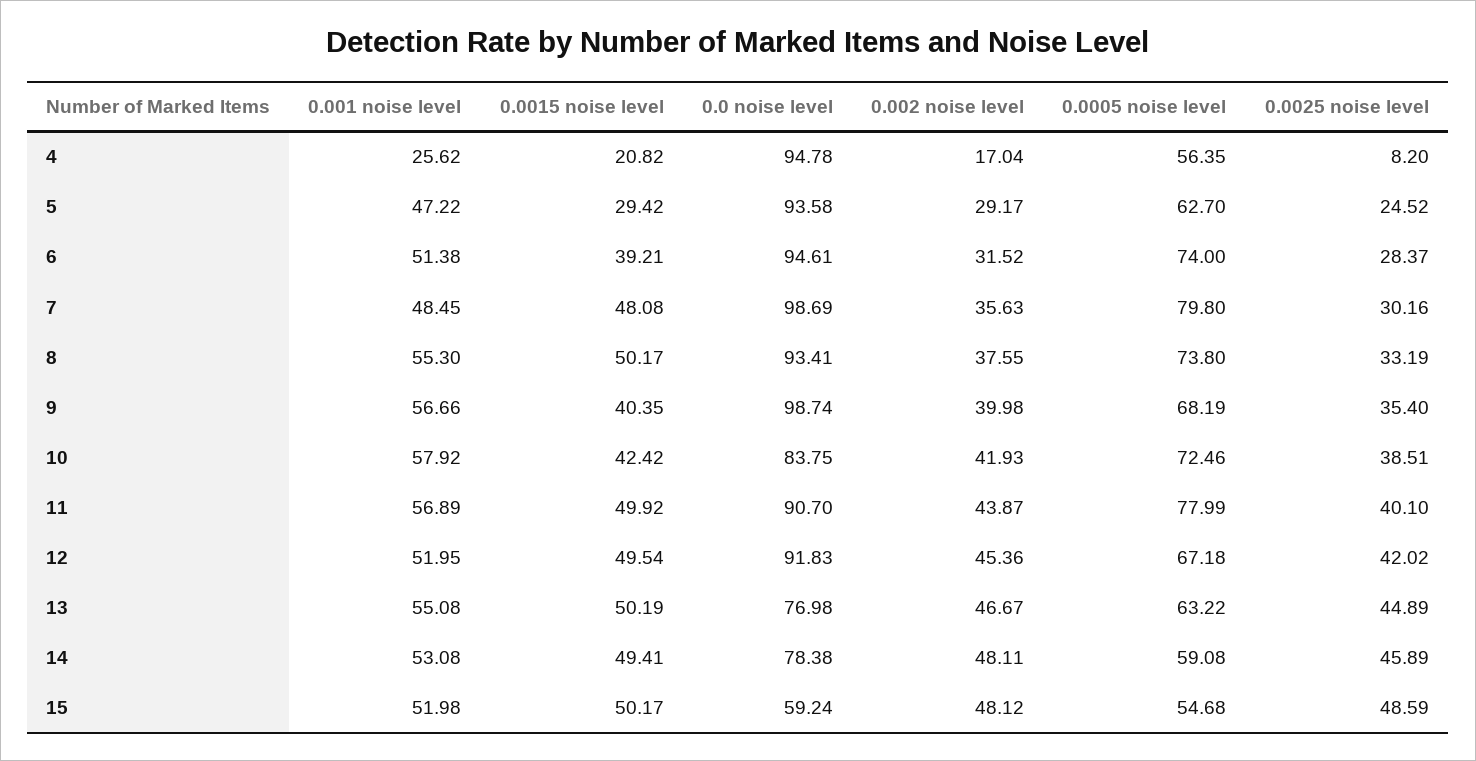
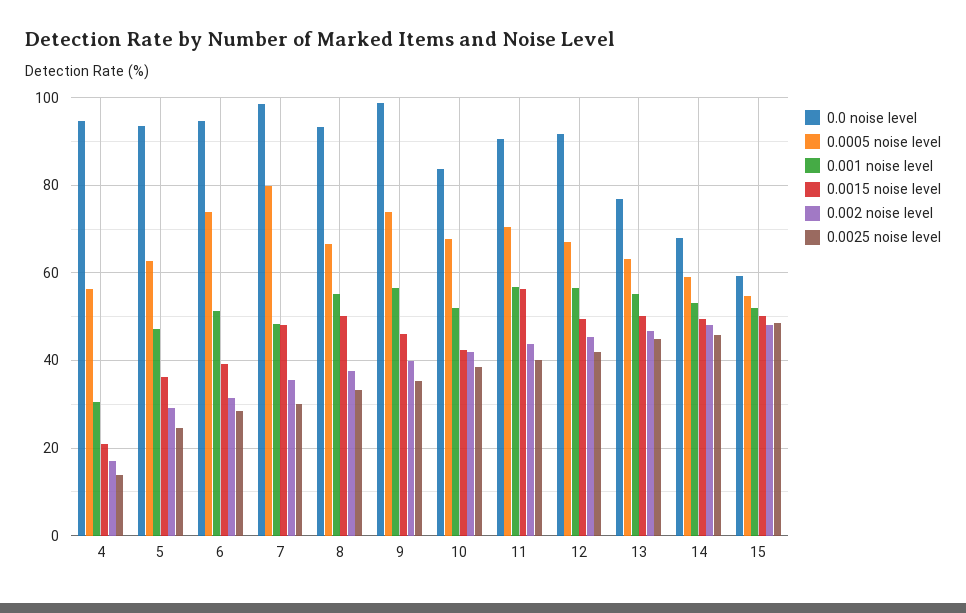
0.001 noise level, 4: 25.62 -> 30
0.0025 noise level, 4: 8.2 -> 14
0.0015 noise level, 5: 29.42 -> 36
0.0005 noise level, 8: 73.8 -> 66
0.0015 noise level, 9: 40.35 -> 46
0.0005 noise level, 9: 68.19 -> 74
0.001 noise level, 10: 57.92 -> 52
0.0005 noise level, 10: 72.46 -> 68
0.0015 noise level, 11: 49.92 -> 56
0.0005 noise level, 11: 77.99 -> 70
0.001 noise level, 12: 51.95 -> 56
0.0 noise level, 14: 78.38 -> 68

